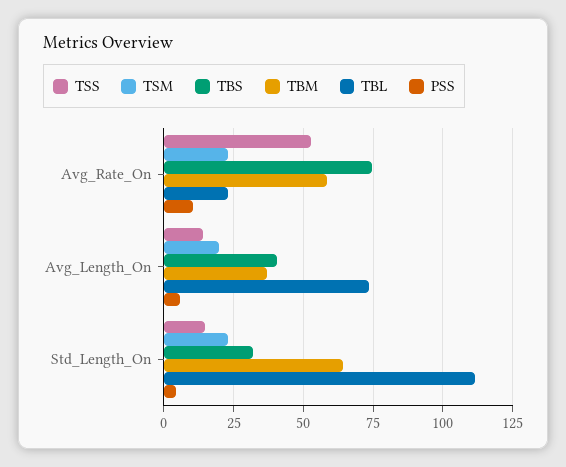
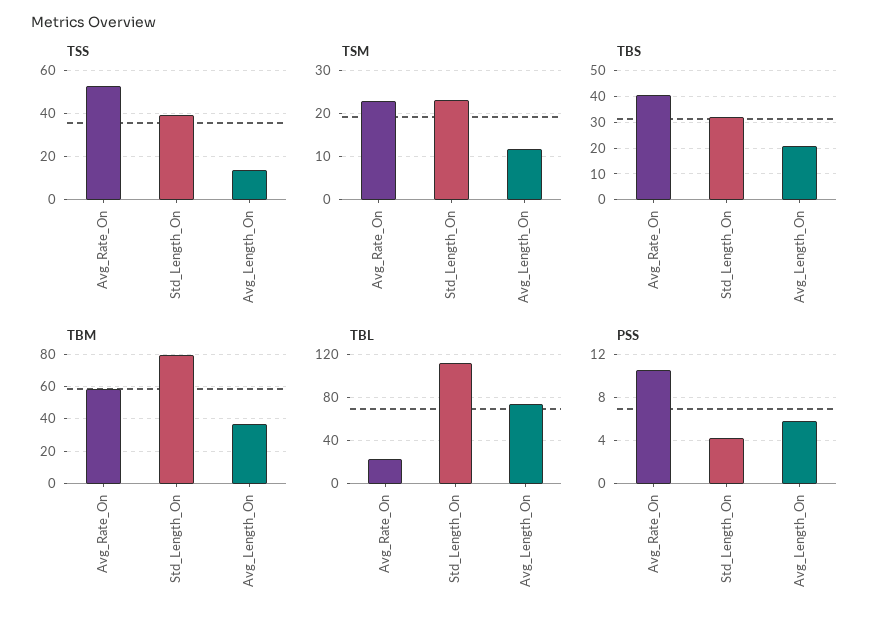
TBS, Avg_Rate_On: 75 -> 40
TSM, Avg_Length_On: 20 -> 12
TBS, Avg_Length_On: 40 -> 20
TSS, Std_Length_On: 15 -> 40
TBM, Std_Length_On: 65 -> 80

